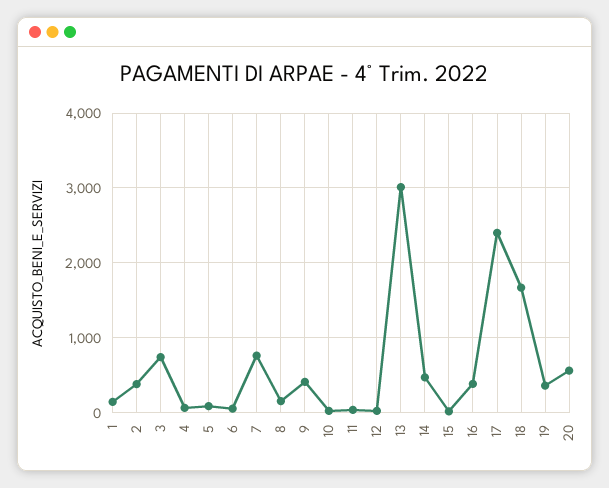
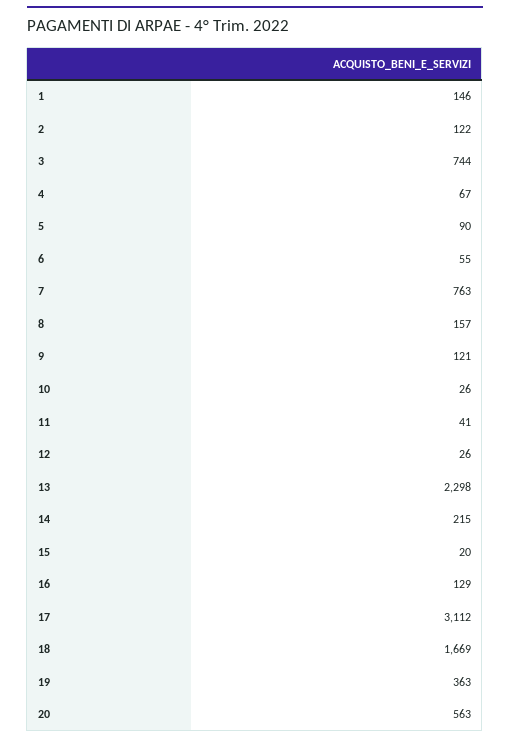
2: 400 -> 122
9: 400 -> 121
13: 3000 -> 2298
14: 500 -> 215
16: 400 -> 129
17: 2400 -> 3112

